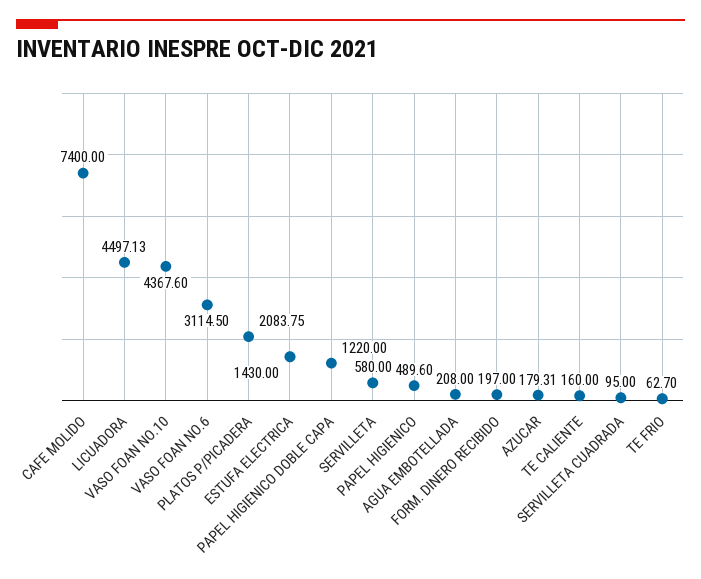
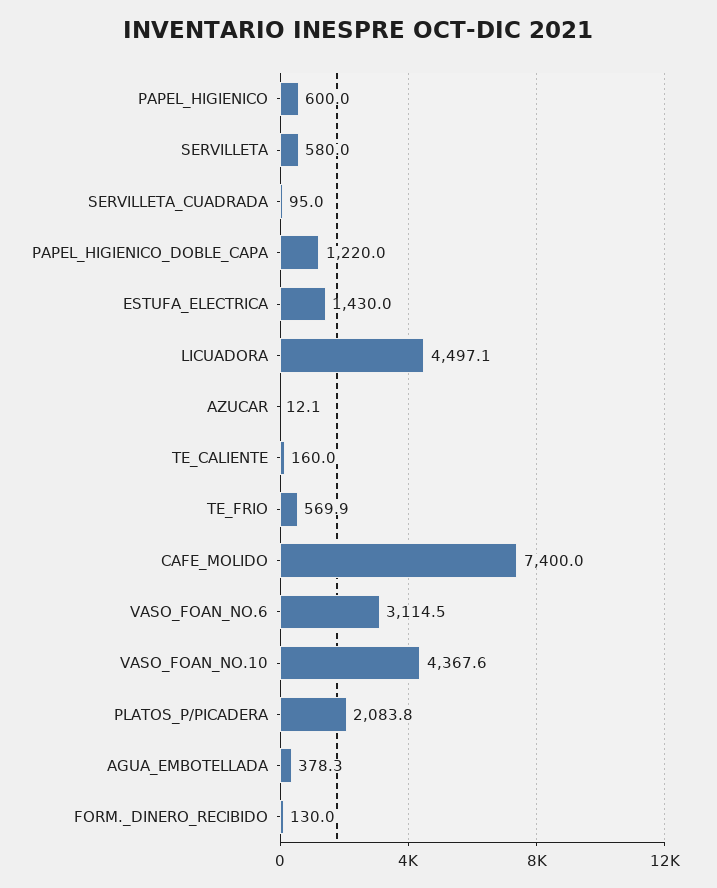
PAPEL HIGIENICO: 489.6 -> 600
AGUA EMBOTELLADA: 208 -> 378.3
FORM. DINERO RECIBIDO: 197 -> 130
AZUCAR: 179.31 -> 12.1
TE FRIO: 62.7 -> 569.9

